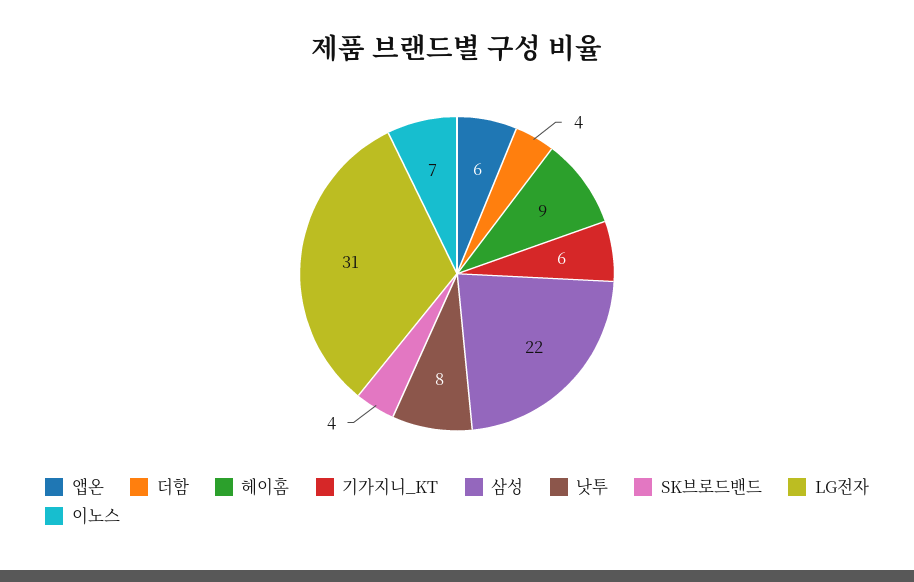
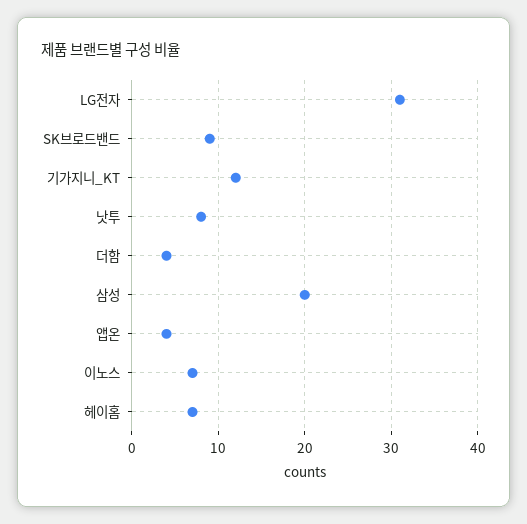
앱온: 6 -> 4
헤이홈: 9 -> 7
기가지니_KT: 6 -> 12
삼성: 22 -> 20
SK브로드밴드: 4 -> 9

